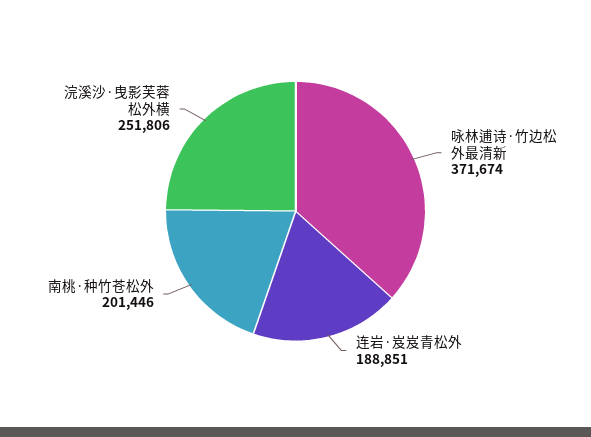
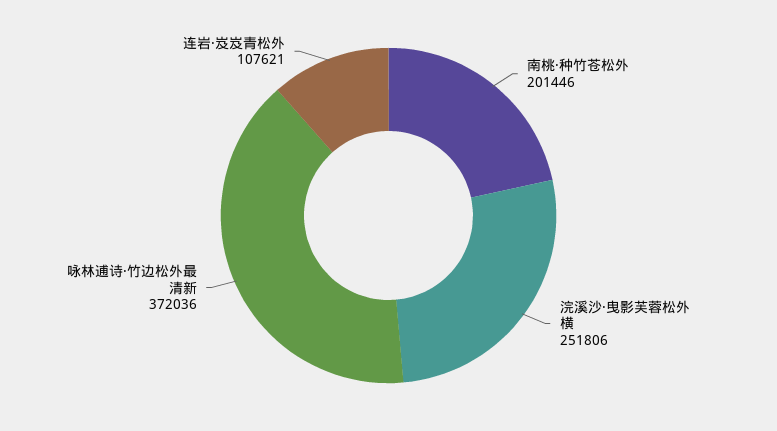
咏林逋诗·竹边松外最清新: 371674 -> 372036
连岩·岌岌青松外: 188851 -> 107621

